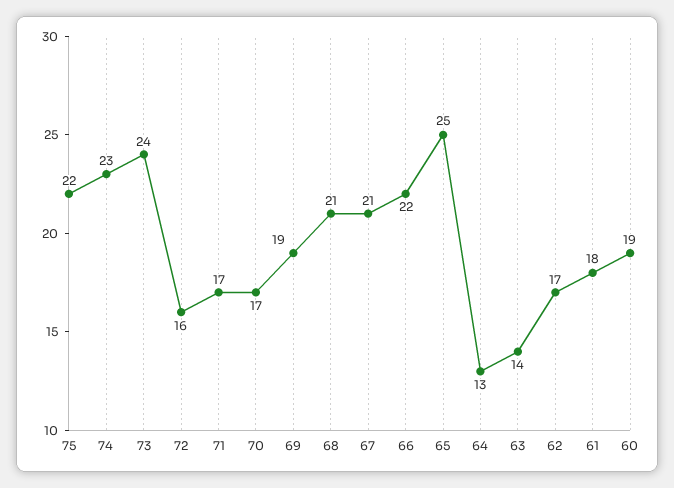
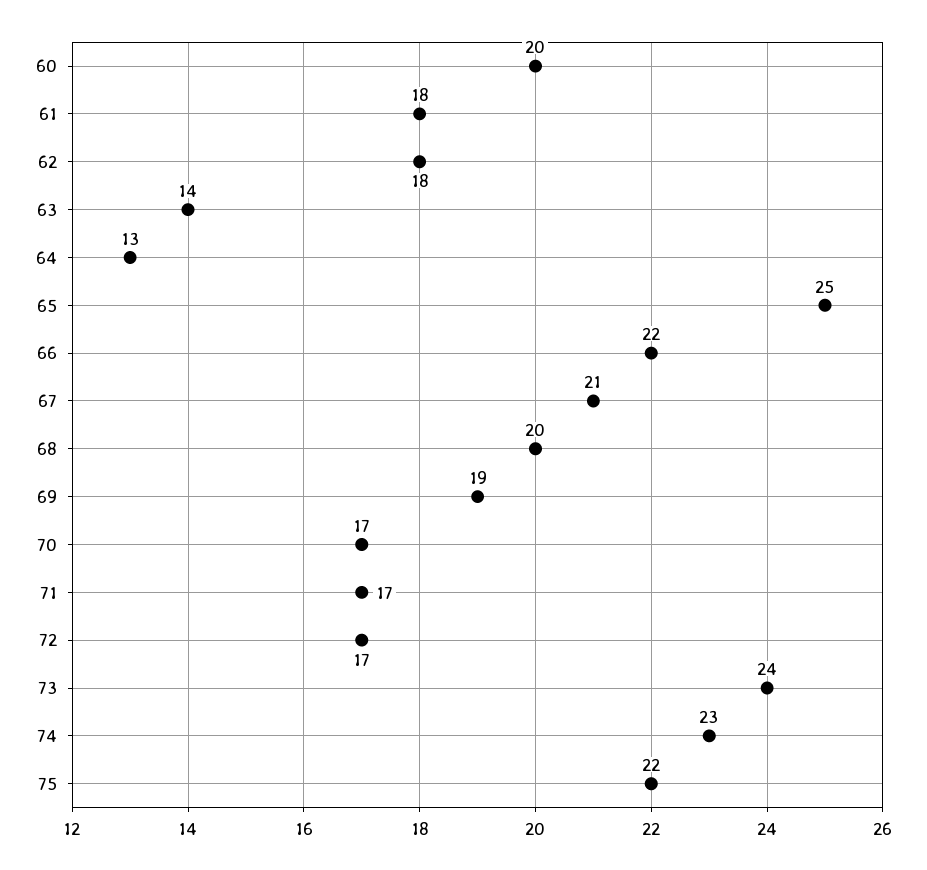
72: 16 -> 17
68: 21 -> 20
62: 17 -> 18
60: 19 -> 20

